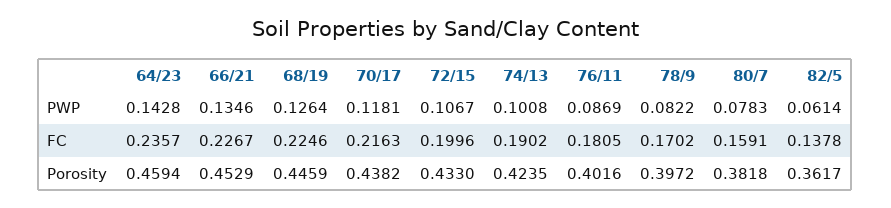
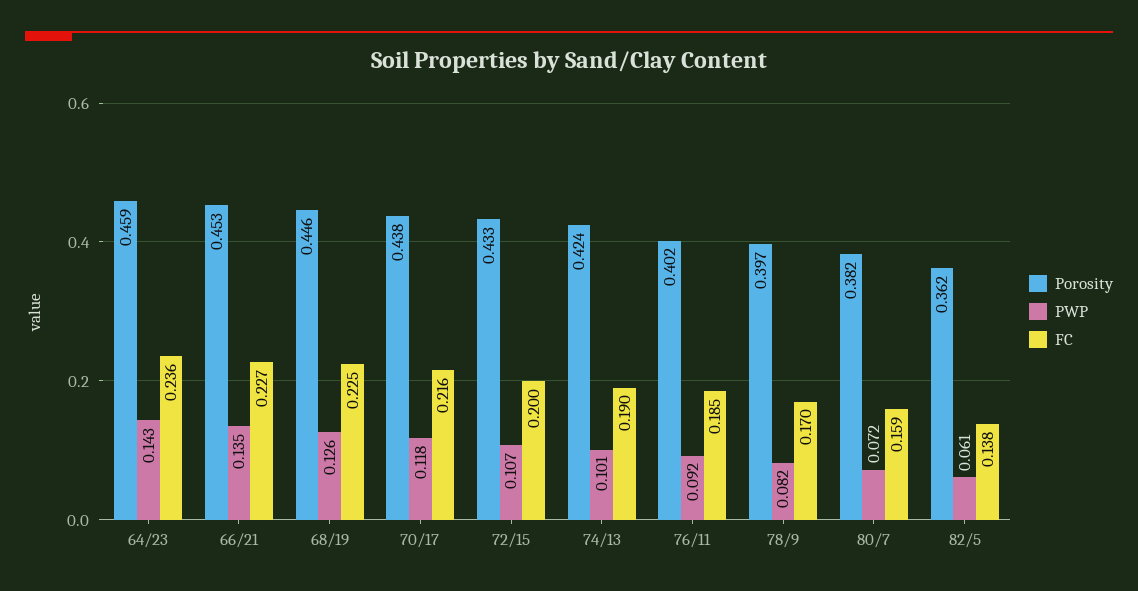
PWP, 76/11: 0.0869 -> 0.092
PWP, 80/7: 0.0783 -> 0.072
FC, 76/11: 0.1805 -> 0.185

